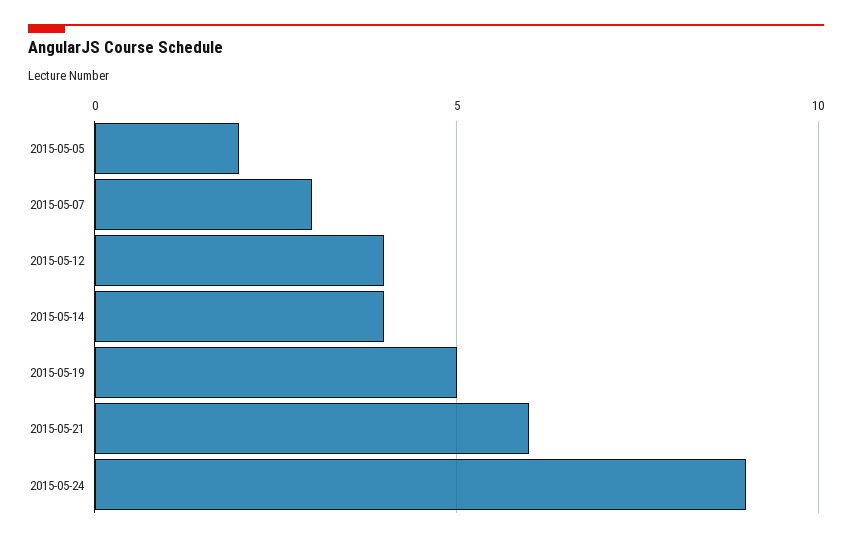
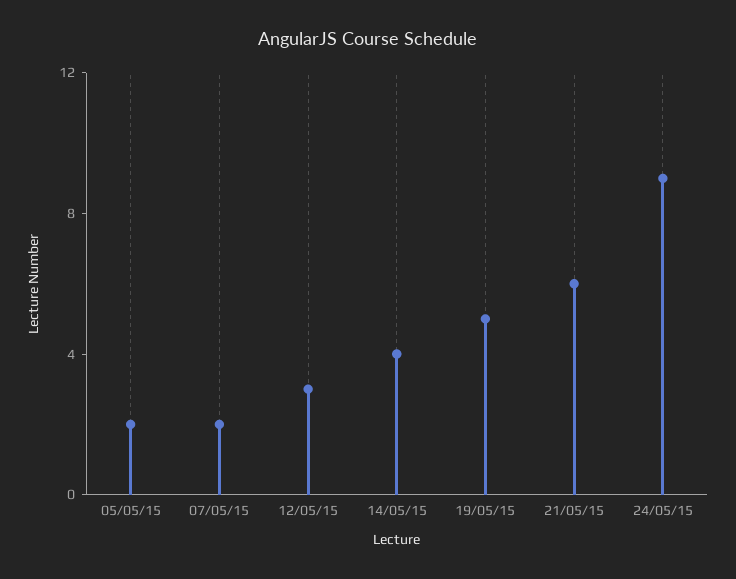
2015-05-07: 3 -> 2
2015-05-12: 4 -> 3

